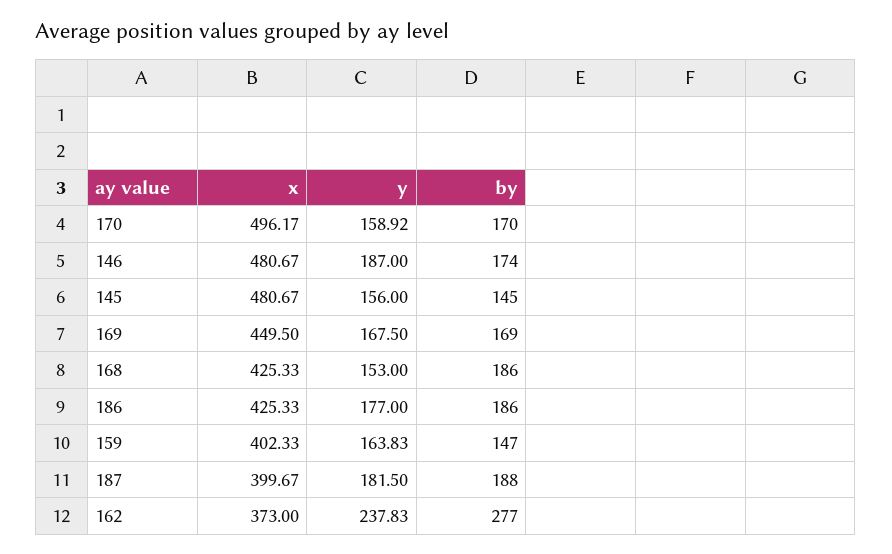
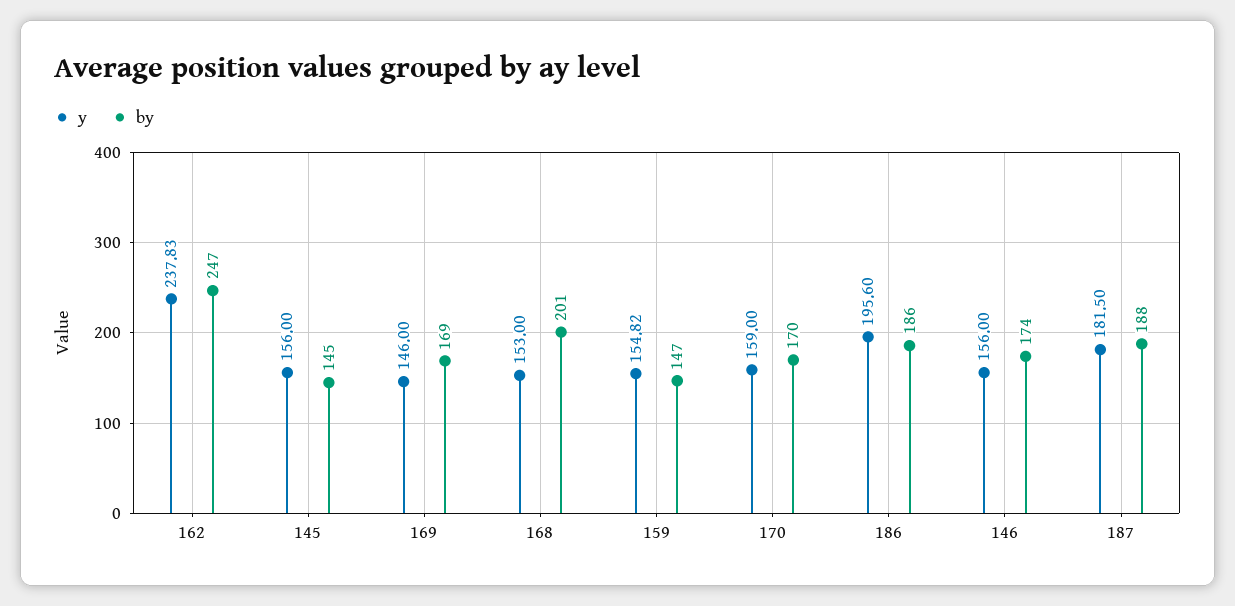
x, 170: 496.17 -> none
y, 170: 158.92 -> 159
x, 146: 480.67 -> none
y, 146: 187 -> 156
x, 145: 480.67 -> none
x, 169: 449.5 -> none
y, 169: 167.5 -> 146
x, 168: 425.33 -> none
by, 168: 186 -> 201
x, 186: 425.33 -> none
y, 186: 177 -> 195.6
x, 159: 402.33 -> none
y, 159: 163.83 -> 154.82
x, 187: 399.67 -> none
x, 162: 373 -> none
by, 162: 277 -> 247

